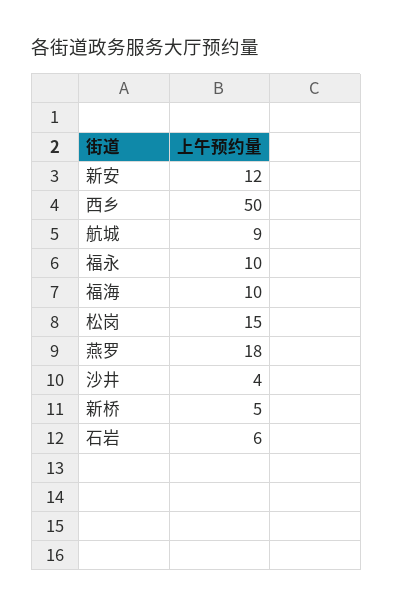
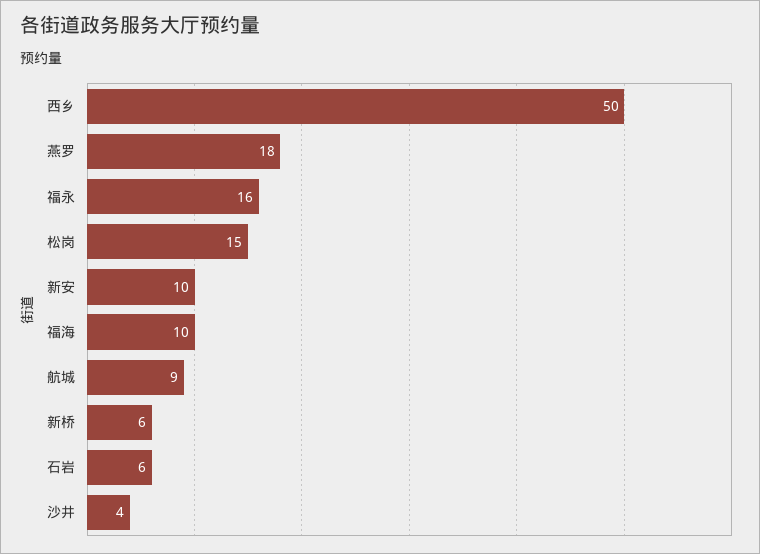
新安: 12 -> 10
福永: 10 -> 16
新桥: 5 -> 6

